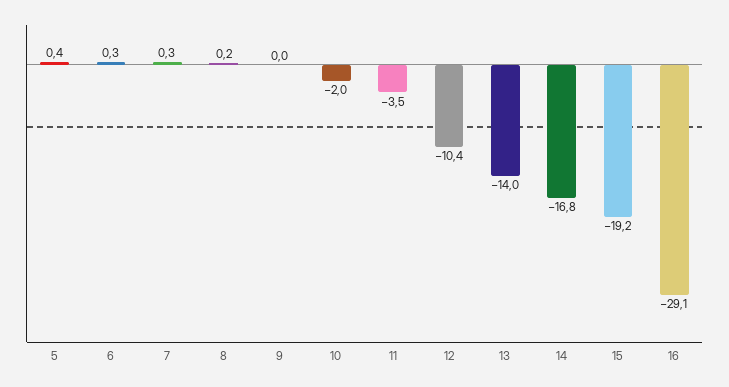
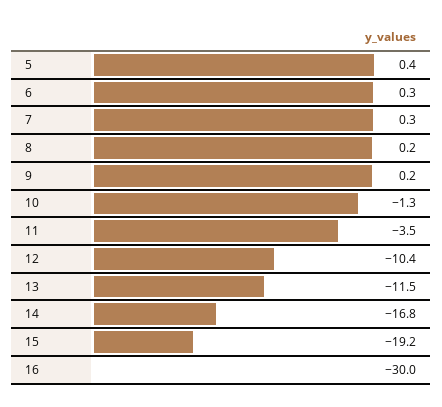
9: 0 -> 0.2
10: -2 -> -1.3
13: -14 -> -11.5
16: -29.1 -> -30

